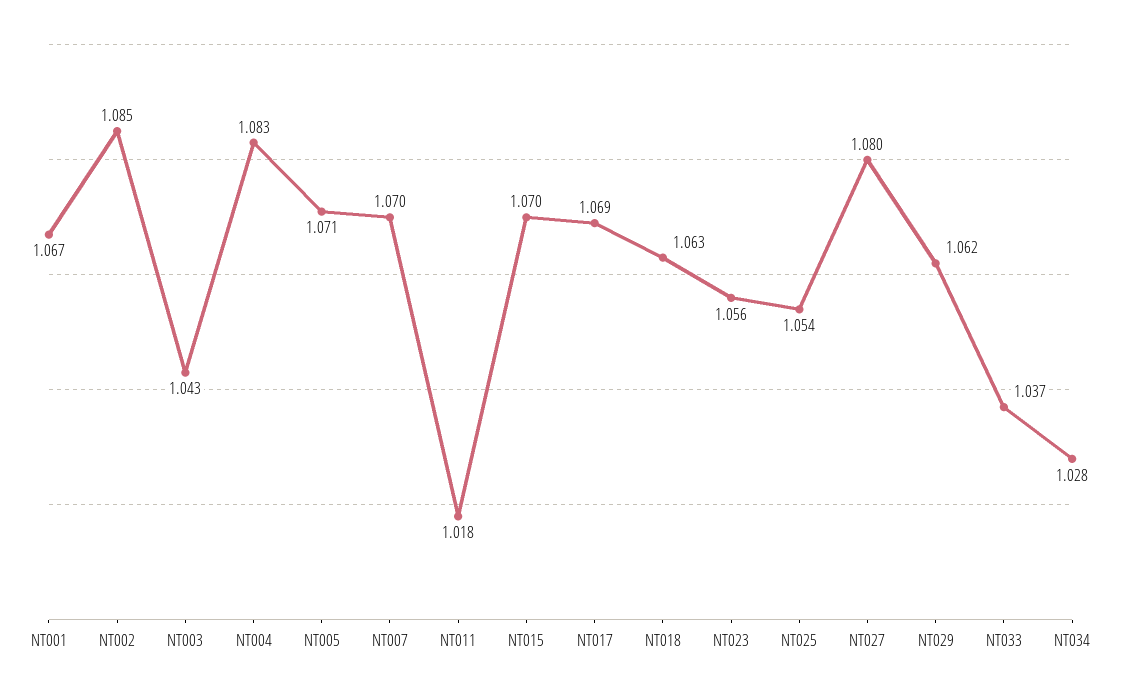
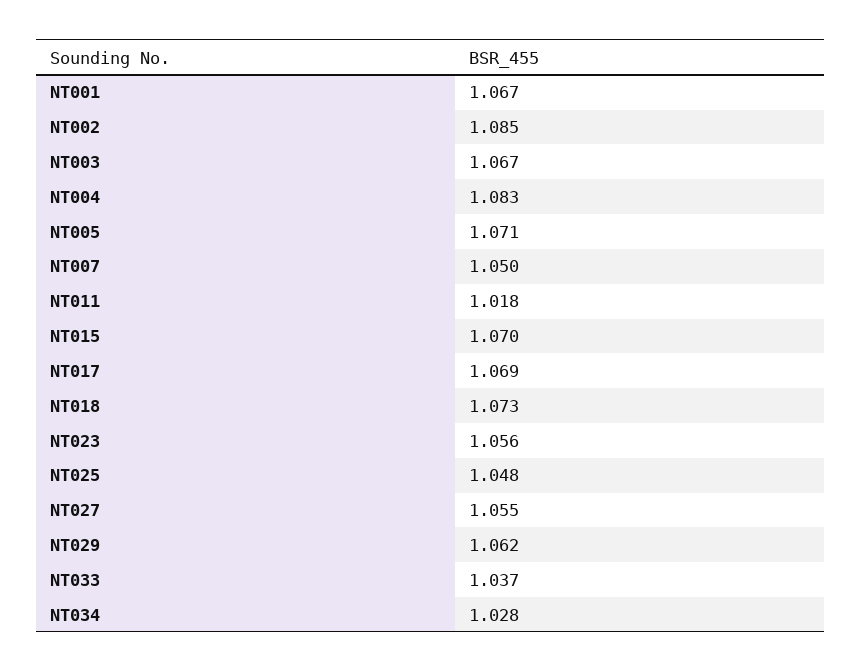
NT003: 1.043 -> 1.067
NT007: 1.07 -> 1.05
NT018: 1.063 -> 1.073
NT025: 1.054 -> 1.048
NT027: 1.08 -> 1.055

